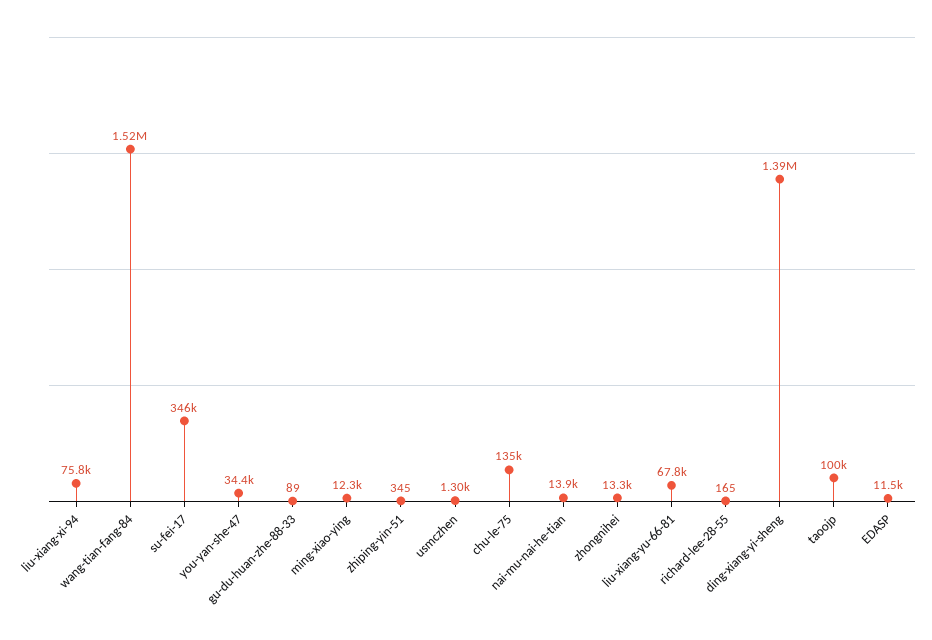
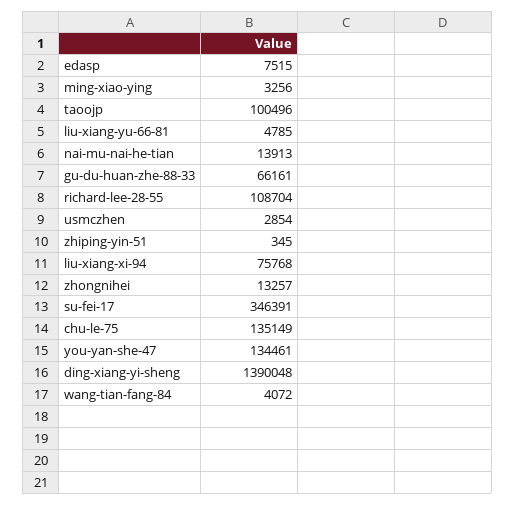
wang-tian-fang-84: 1520000 -> 4072
you-yan-she-47: 34400 -> 134461
gu-du-huan-zhe-88-33: 89 -> 66161
ming-xiao-ying: 12300 -> 3256
usmczhen: 1300 -> 2854
liu-xiang-yu-66-81: 67800 -> 4785
richard-lee-28-55: 165 -> 108704
EDASP: 11500 -> 7515

